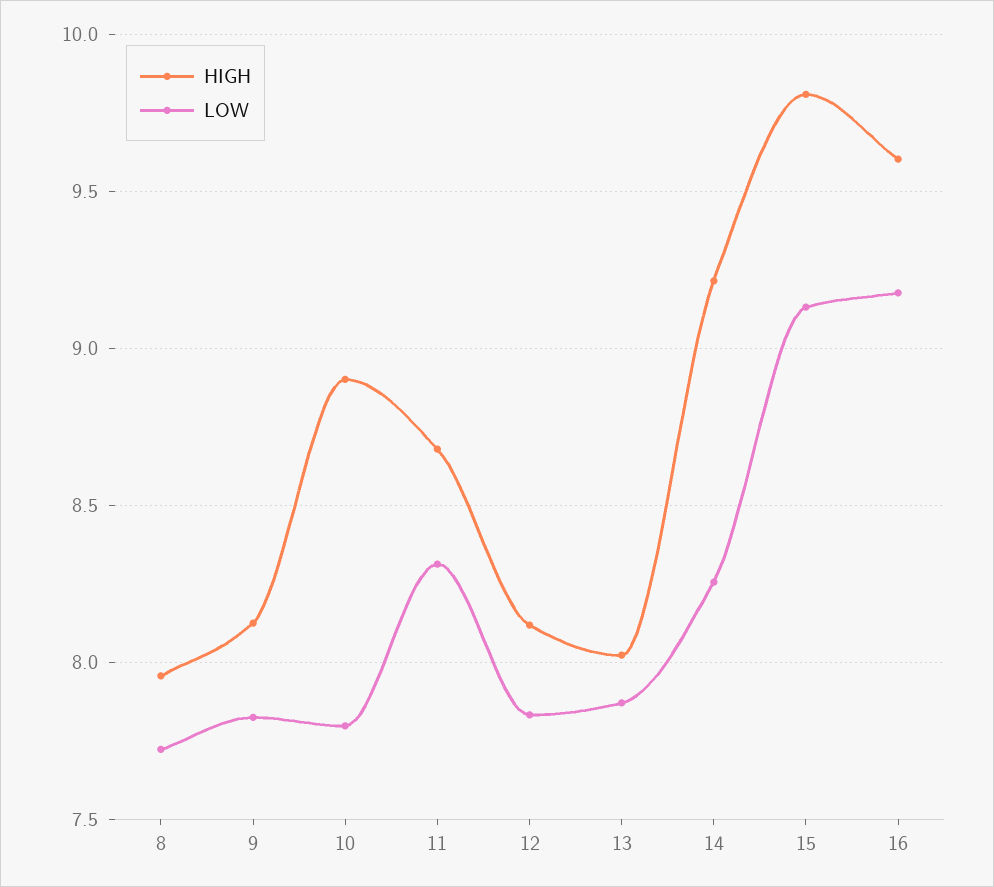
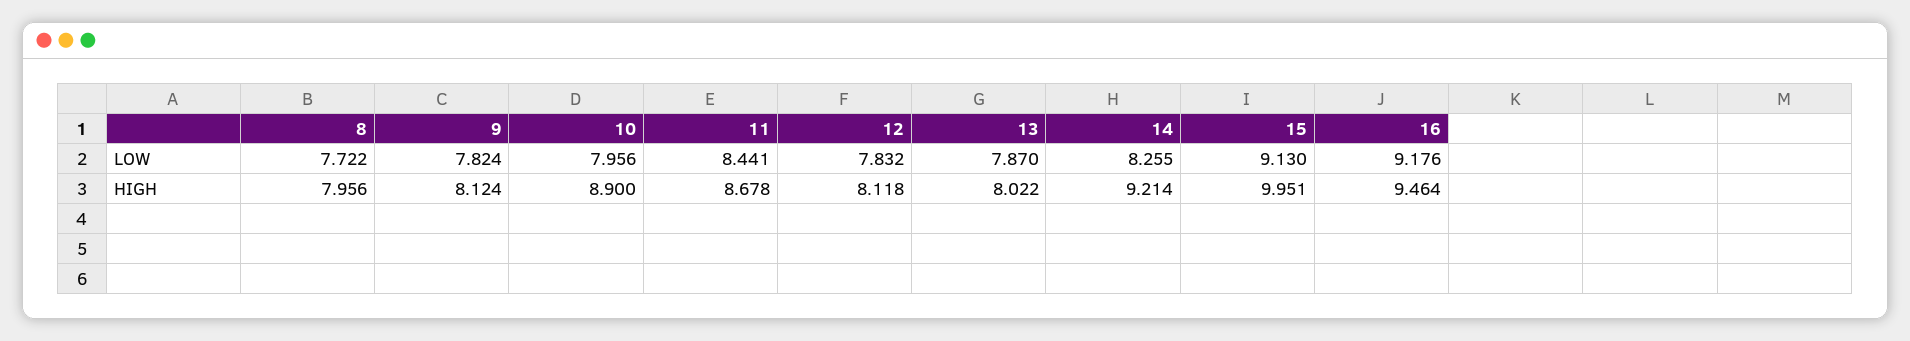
LOW, 10: 7.8 -> 7.956
LOW, 11: 8.3 -> 8.441
HIGH, 15: 9.8 -> 9.951
HIGH, 16: 9.6 -> 9.464

